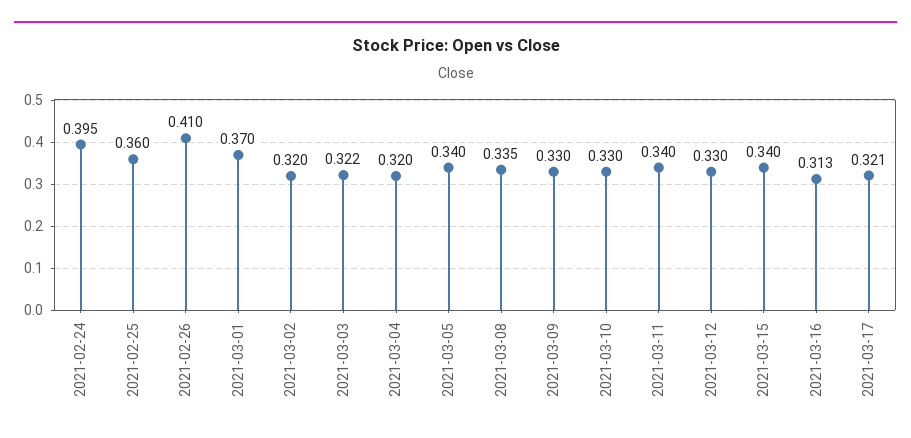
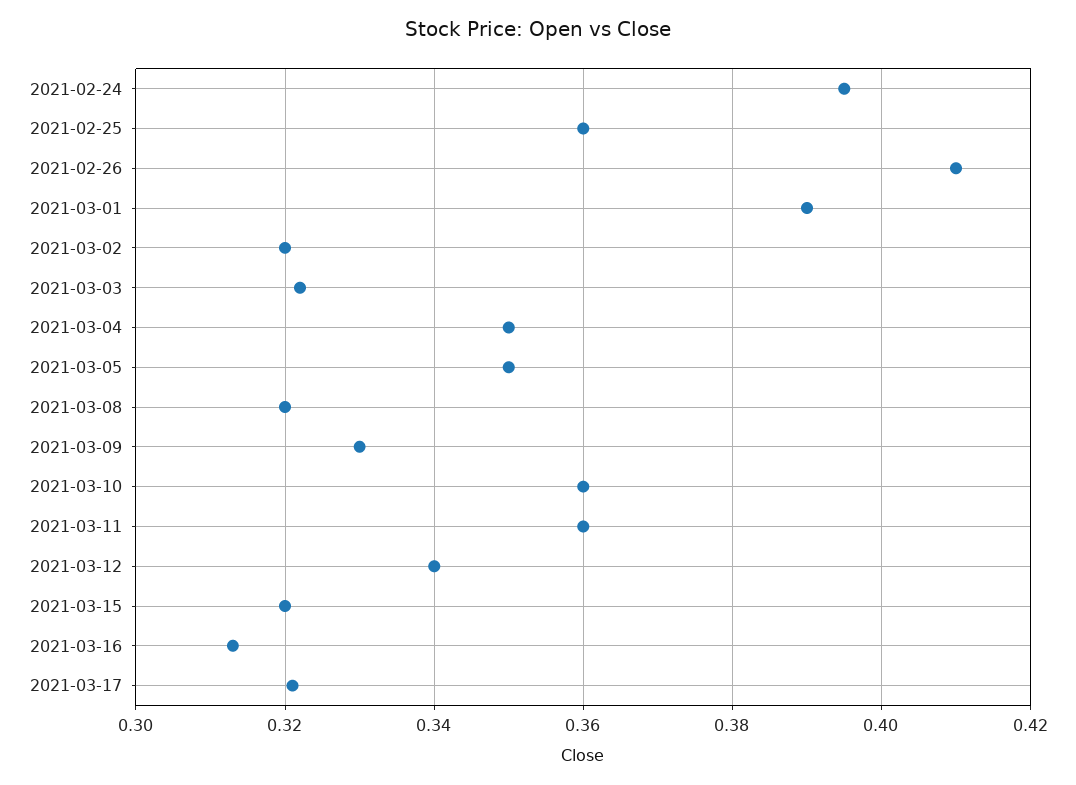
2021-03-01: 0.37 -> 0.39
2021-03-04: 0.32 -> 0.35
2021-03-05: 0.34 -> 0.35
2021-03-08: 0.335 -> 0.32
2021-03-10: 0.33 -> 0.36
2021-03-11: 0.34 -> 0.36
2021-03-12: 0.33 -> 0.34
2021-03-15: 0.34 -> 0.32

